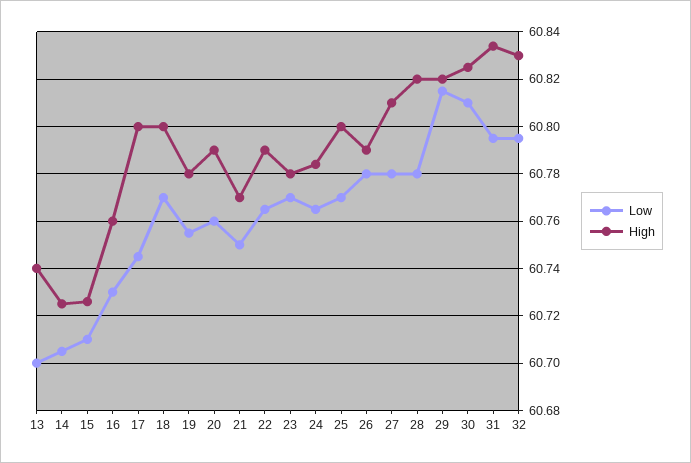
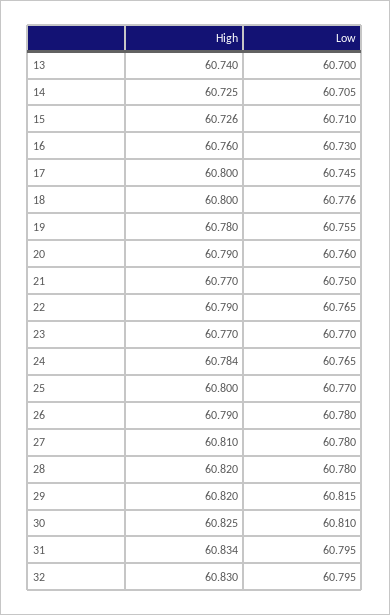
Low, 18: 60.77 -> 60.776
High, 23: 60.78 -> 60.77

